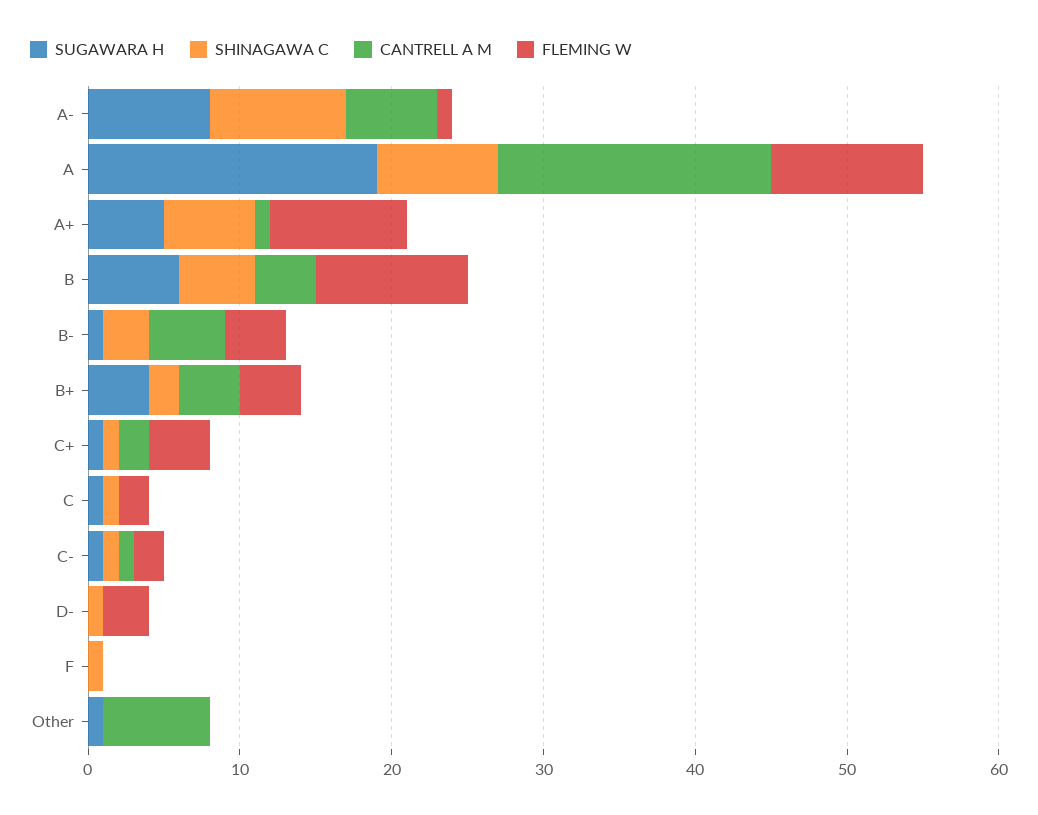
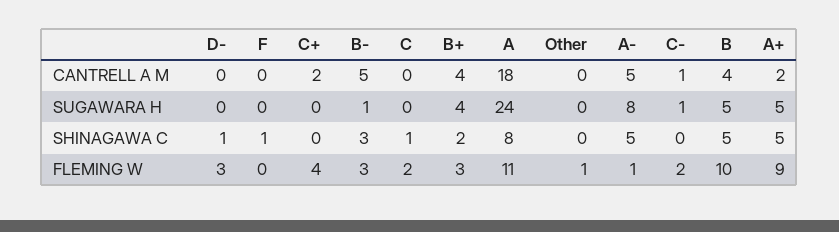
SHINAGAWA C, A-: 9 -> 5
CANTRELL A M, A-: 6 -> 5
SUGAWARA H, A: 19 -> 24
FLEMING W, A: 10 -> 11
SHINAGAWA C, A+: 6 -> 5
CANTRELL A M, A+: 1 -> 2
SUGAWARA H, B: 6 -> 5
FLEMING W, B-: 4 -> 3
FLEMING W, B+: 4 -> 3
SUGAWARA H, C+: 1 -> 0
SHINAGAWA C, C+: 1 -> 0
SUGAWARA H, C: 1 -> 0
SHINAGAWA C, C-: 1 -> 0
SUGAWARA H, Other: 1 -> 0
CANTRELL A M, Other: 7 -> 0
FLEMING W, Other: 0 -> 1

